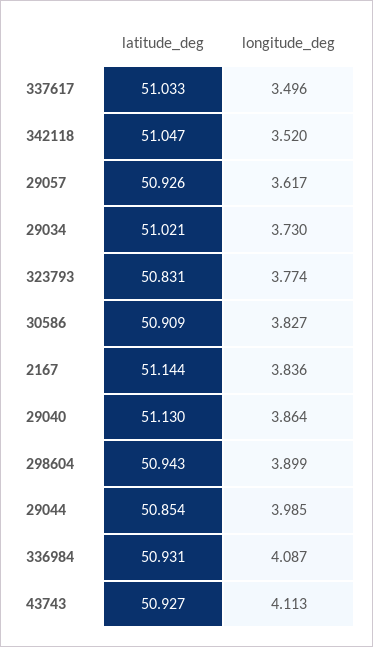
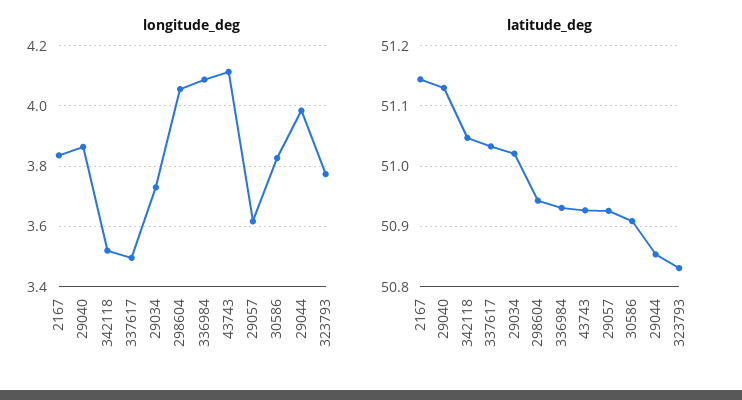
longitude_deg, 298604: 3.899 -> 4.06

